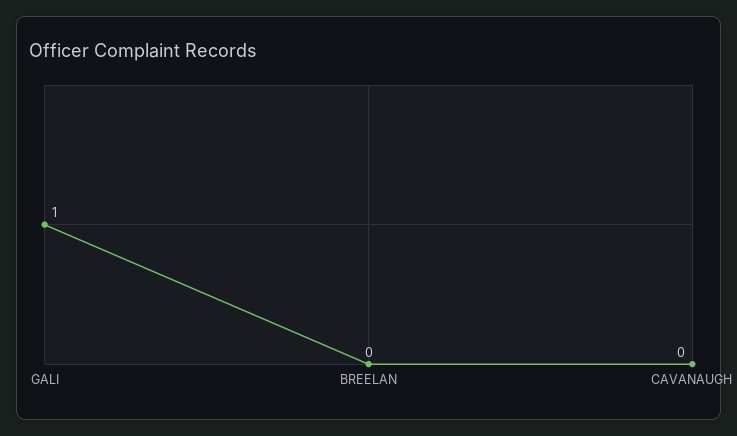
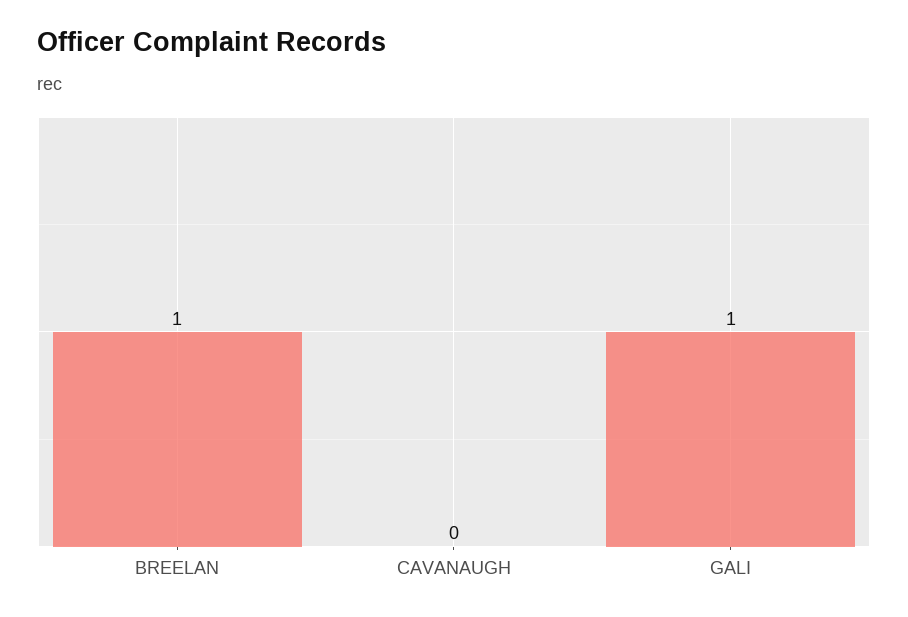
BREELAN: 0 -> 1

